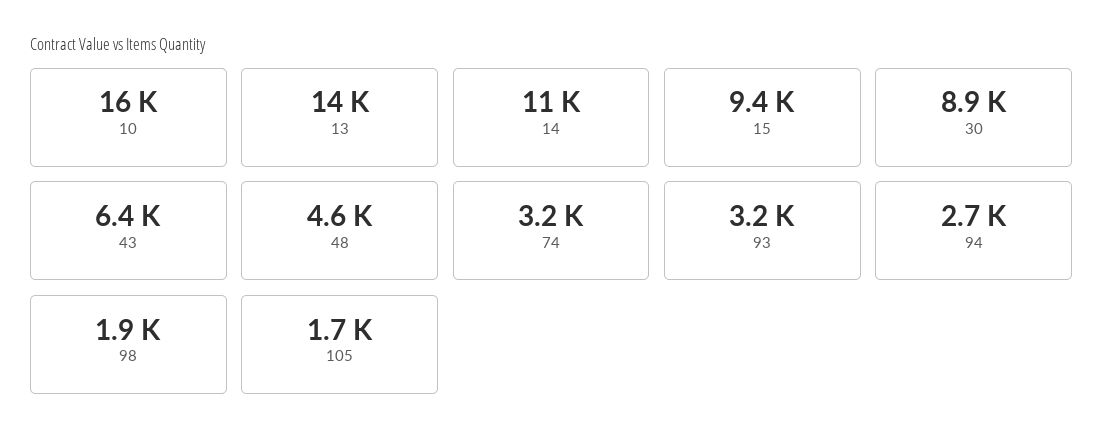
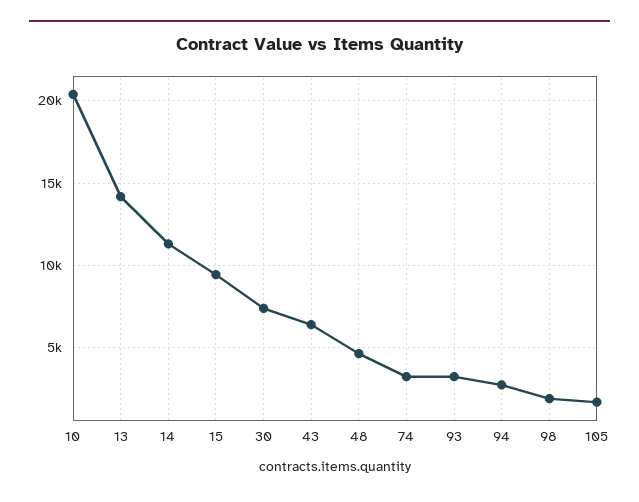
10: 16000 -> 20500
30: 8900 -> 7500

